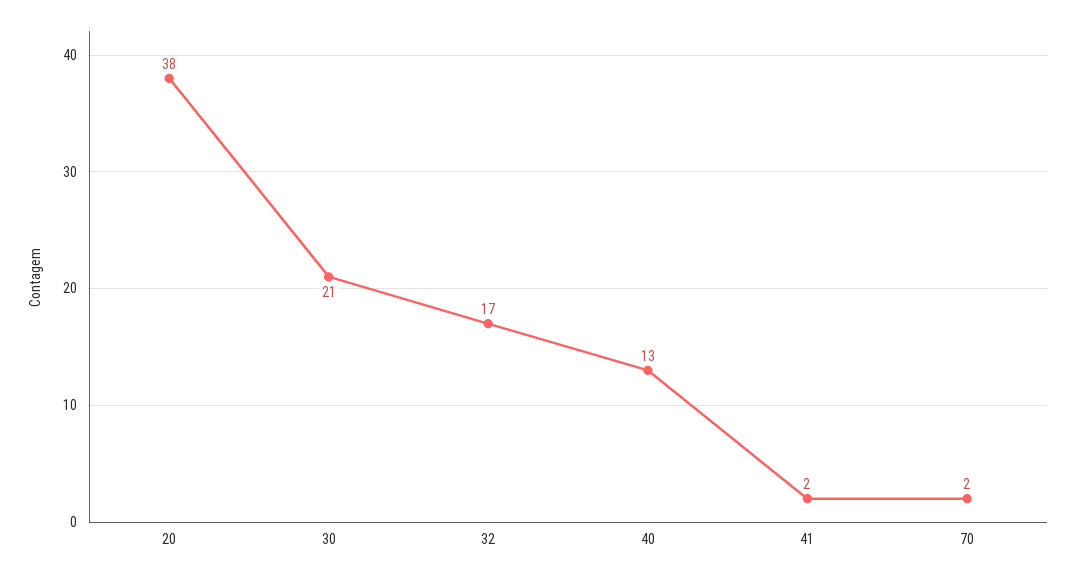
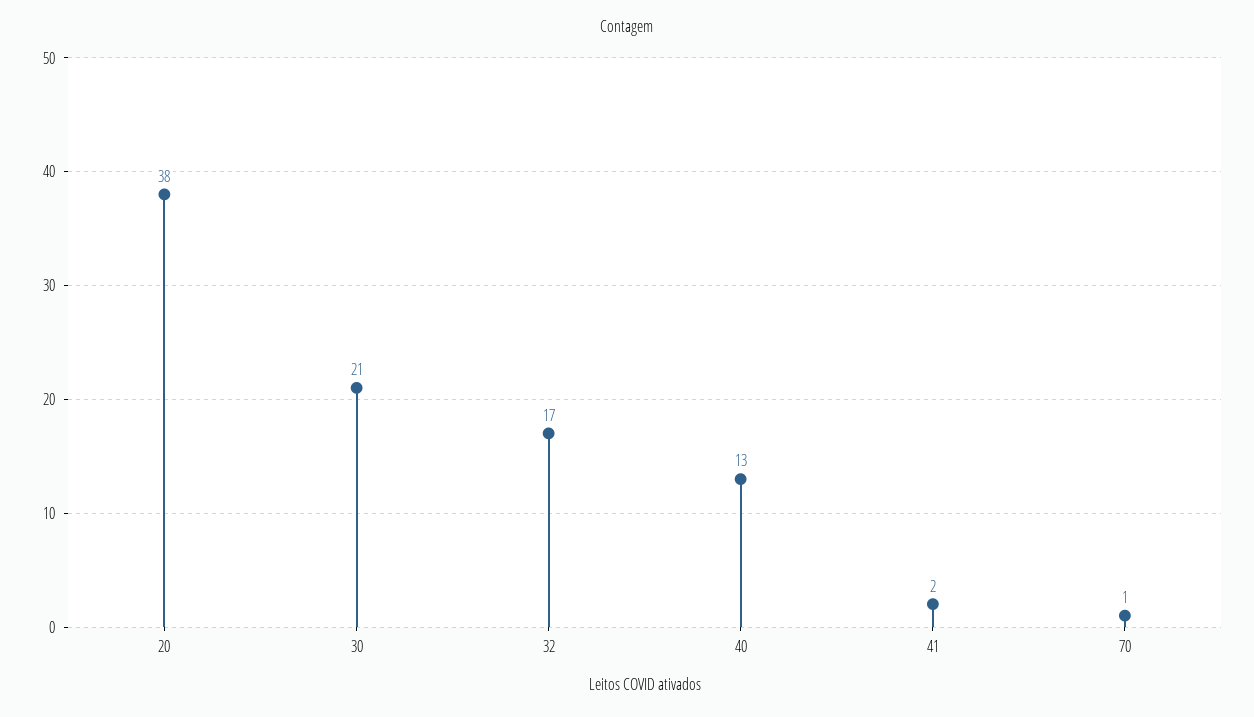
70: 2 -> 1

